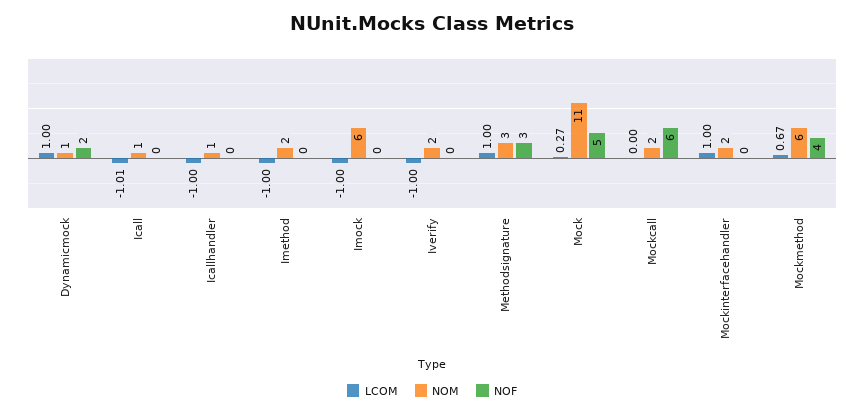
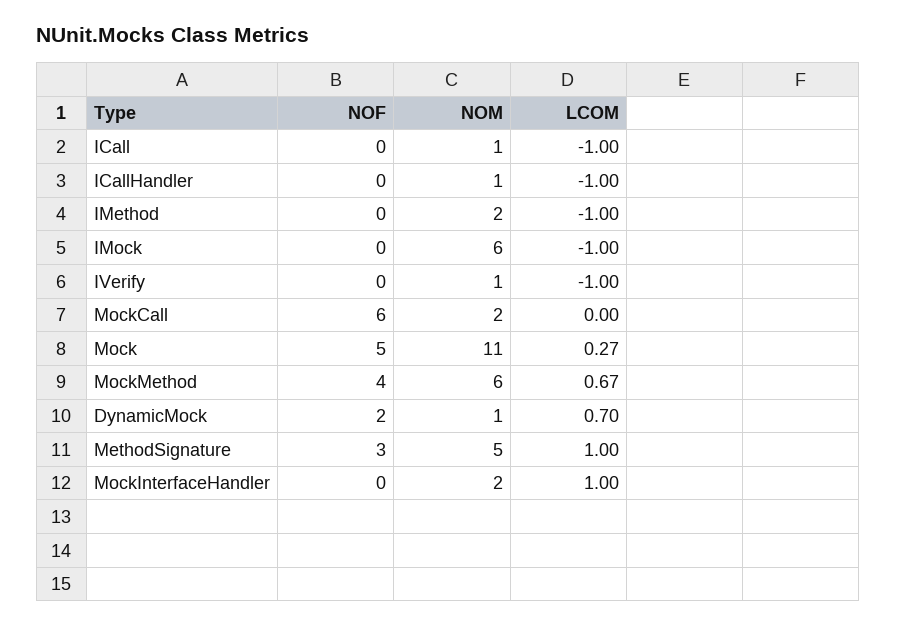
LCOM, Dynamicmock: 1 -> 0.7
LCOM, Icall: -1.01 -> -1
NOM, Iverify: 2 -> 1
NOM, Methodsignature: 3 -> 5

